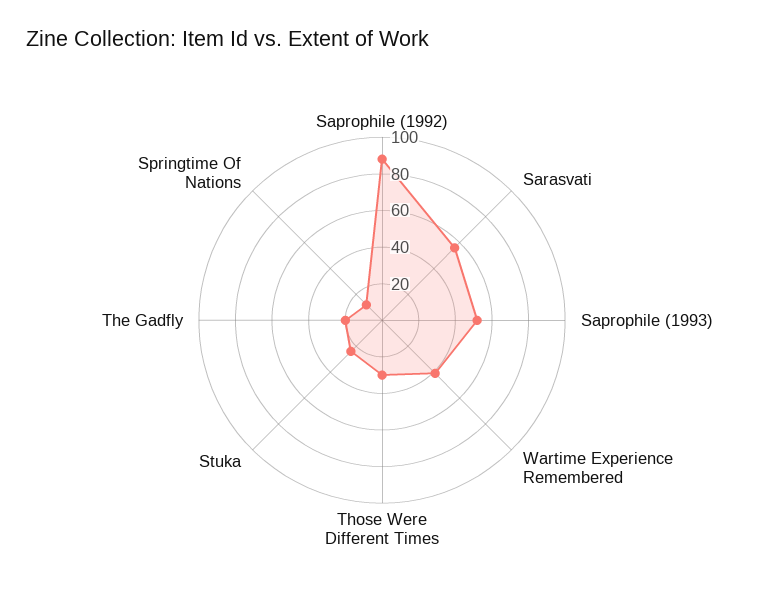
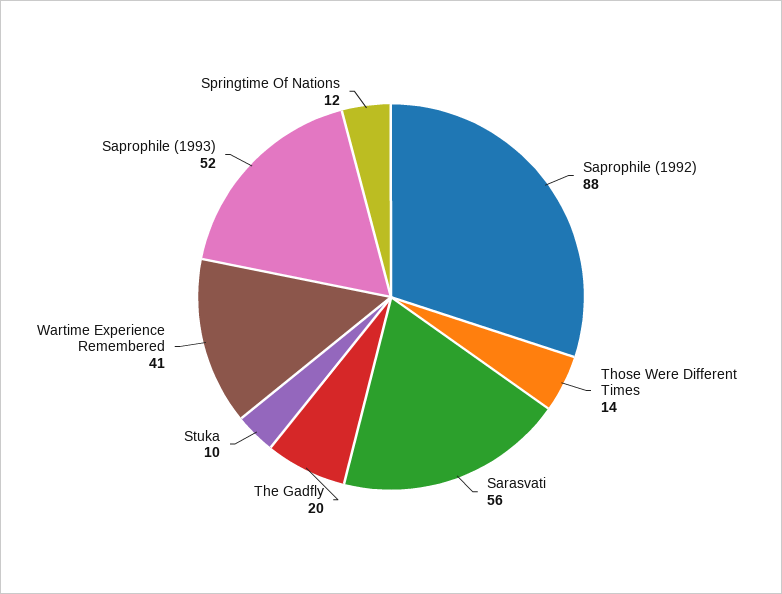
Those Were Different Times: 30 -> 14
Stuka: 25 -> 10

